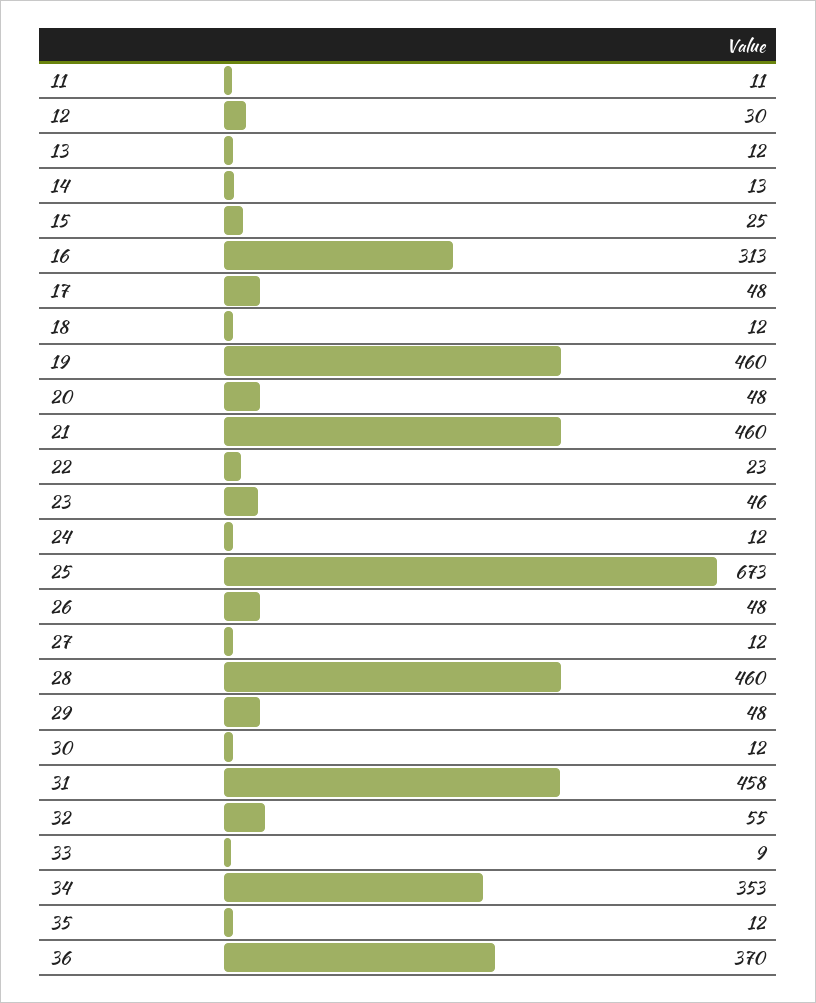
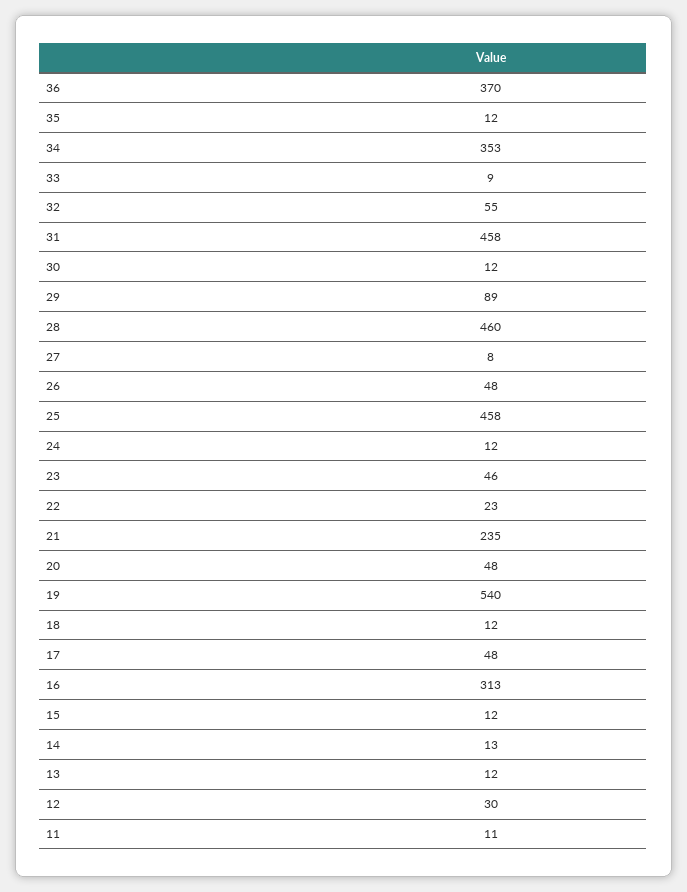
15: 25 -> 12
19: 460 -> 540
21: 460 -> 235
25: 673 -> 458
27: 12 -> 8
29: 48 -> 89

